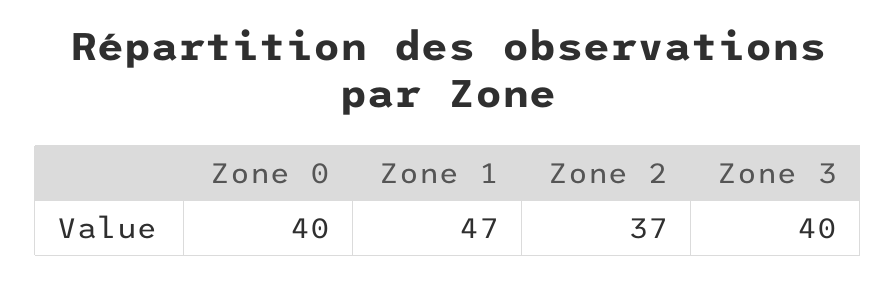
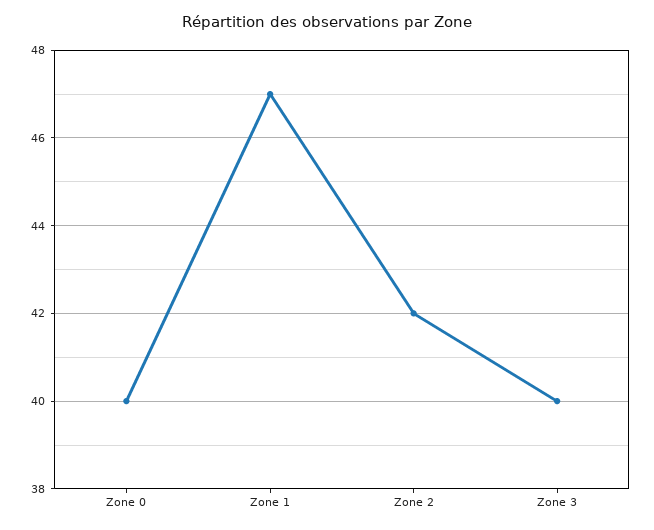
Zone 2: 37 -> 42

